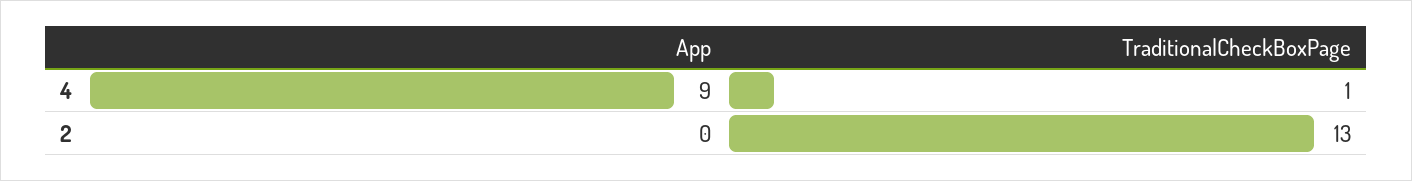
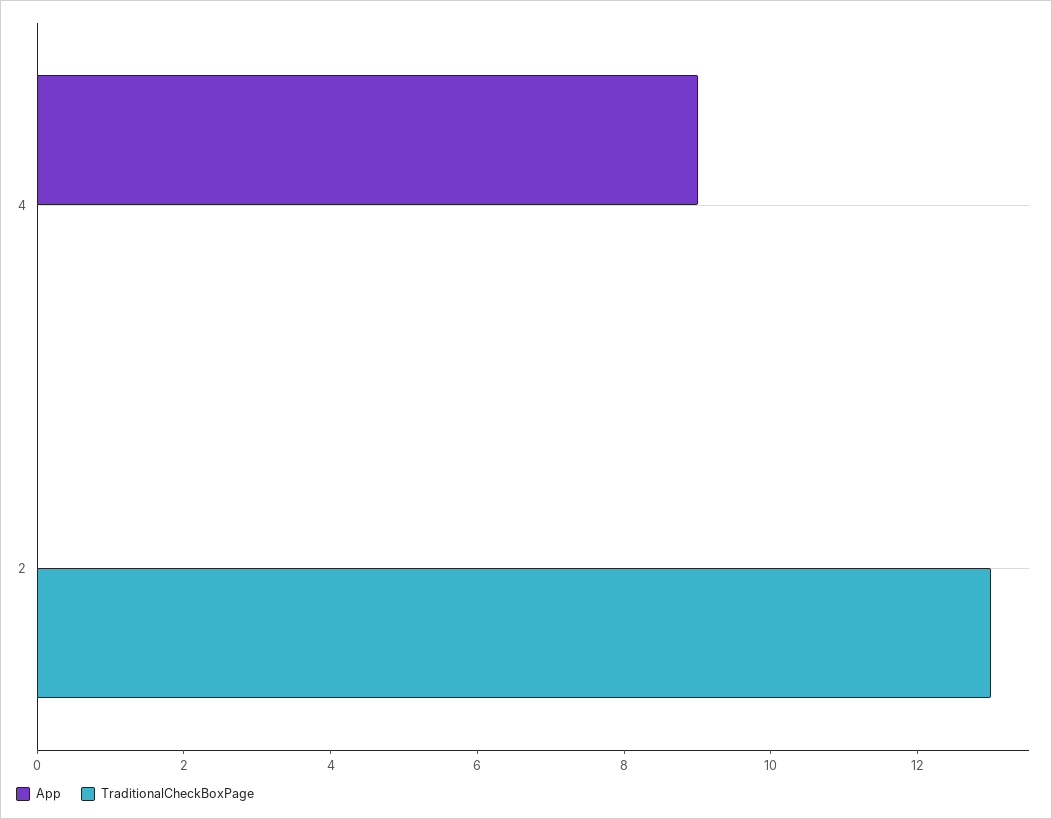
TraditionalCheckBoxPage, 4: 1 -> 0

